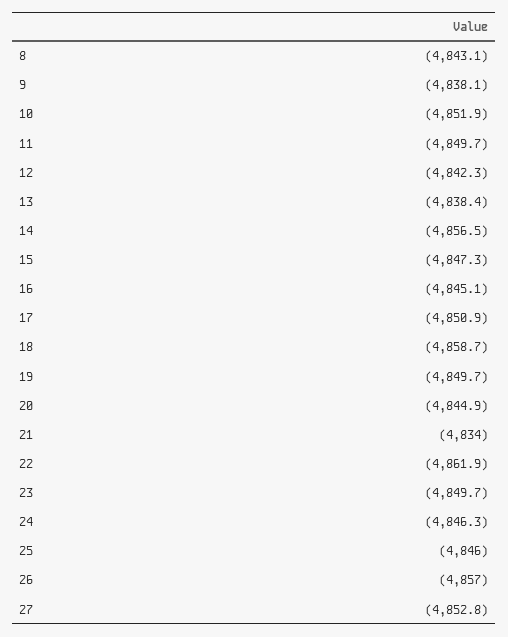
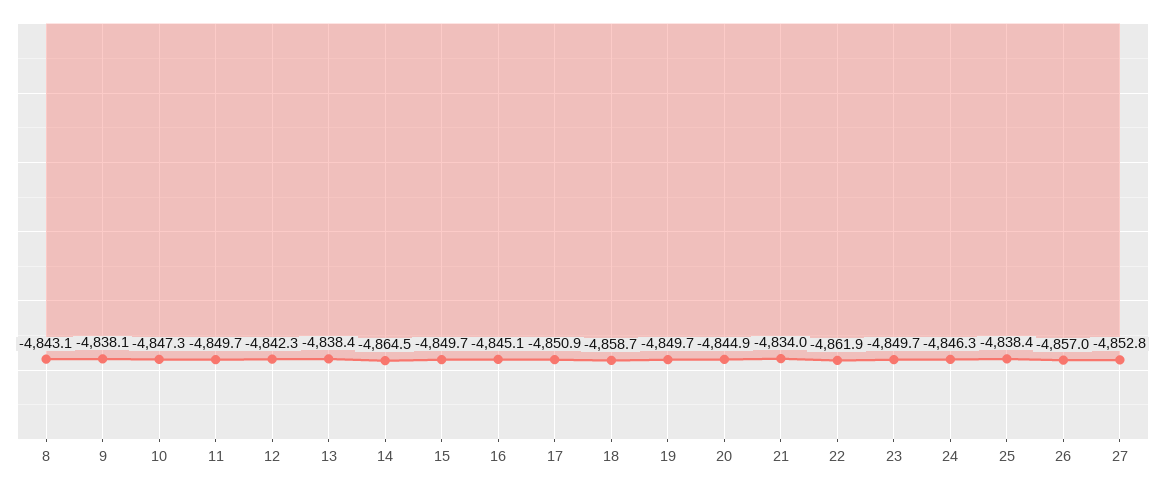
10: -4851.9 -> -4847.3
14: -4856.5 -> -4864.5
15: -4847.3 -> -4849.7
25: -4846 -> -4838.4

